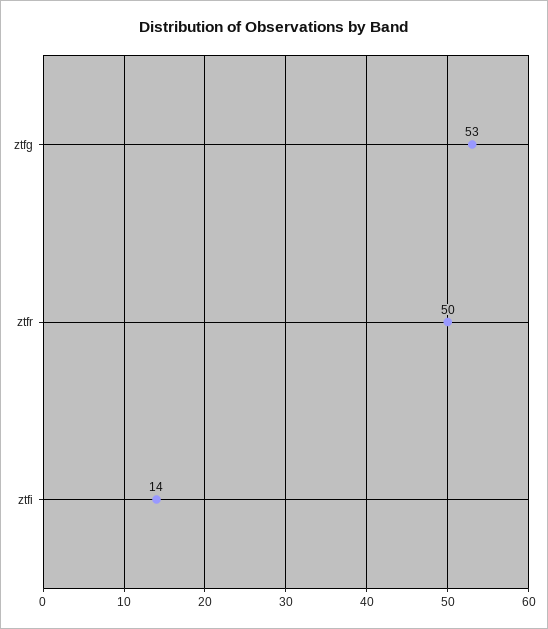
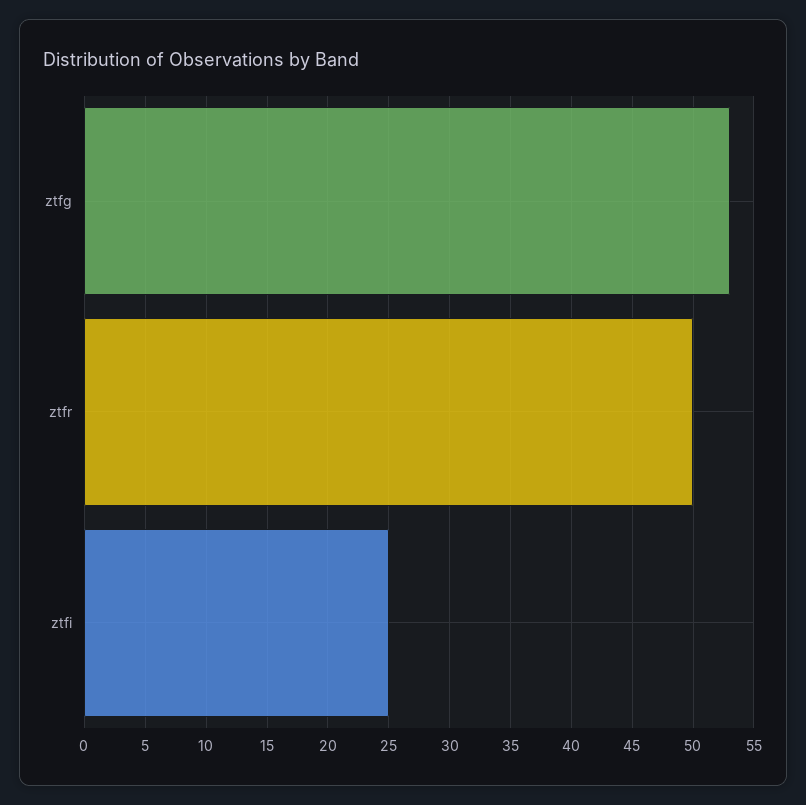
ztfi: 14 -> 25

